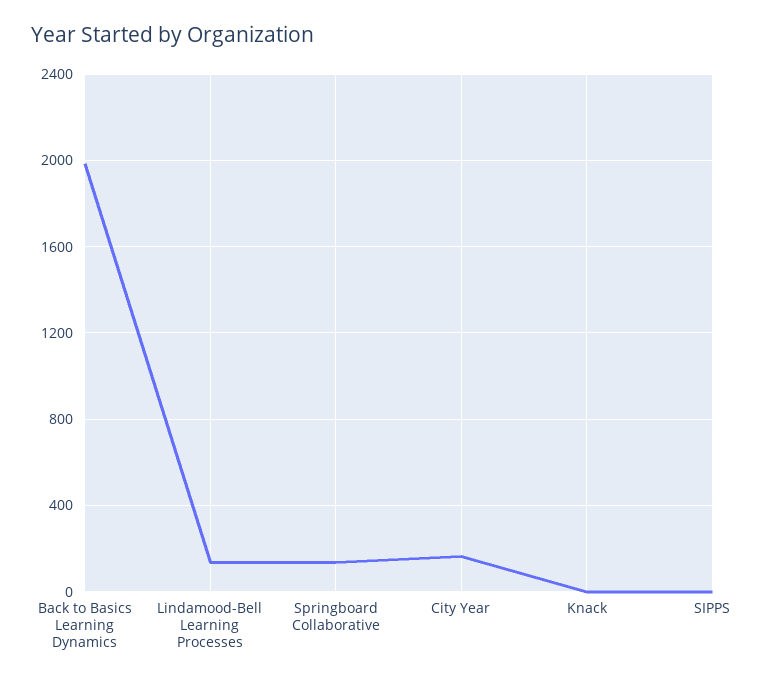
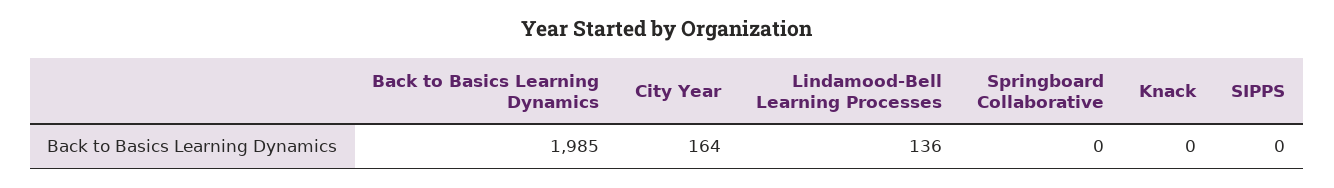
Springboard Collaborative: 150 -> 0

